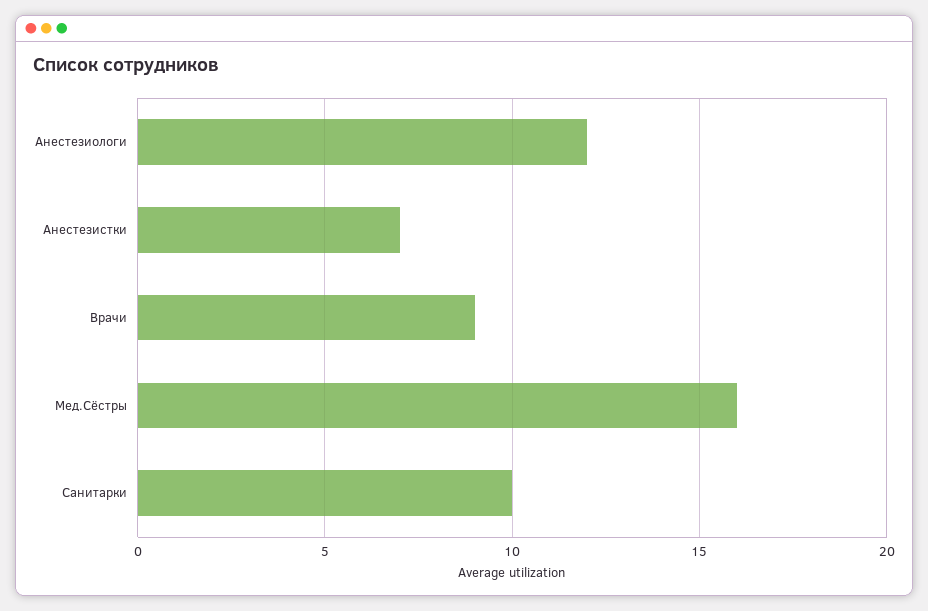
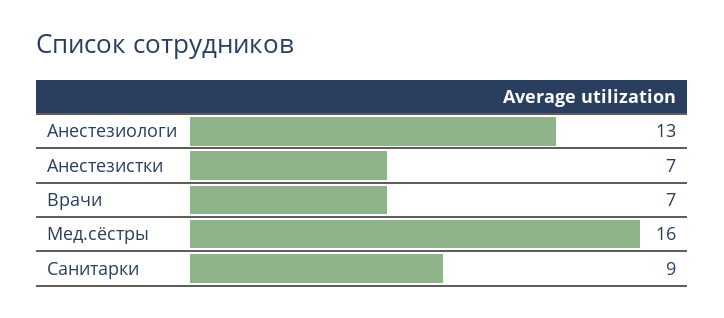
Анестезиологи: 12 -> 13
Врачи: 9 -> 7
Санитарки: 10 -> 9

